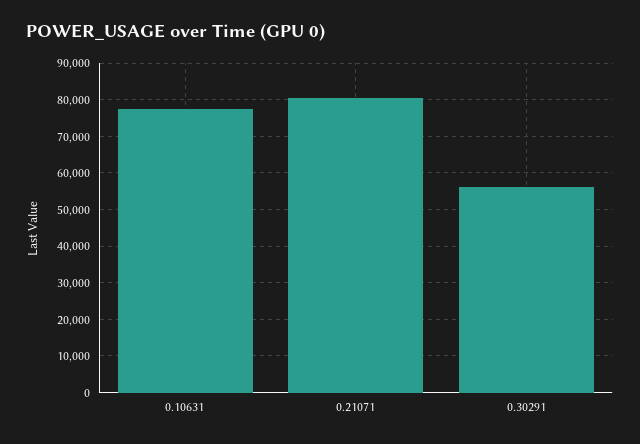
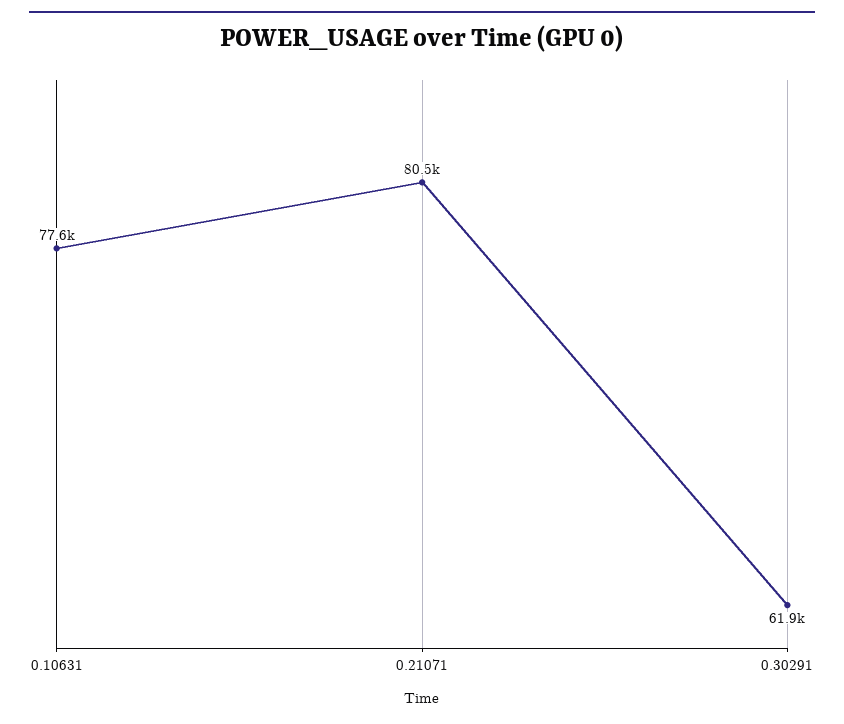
0.30291: 56000 -> 61900

